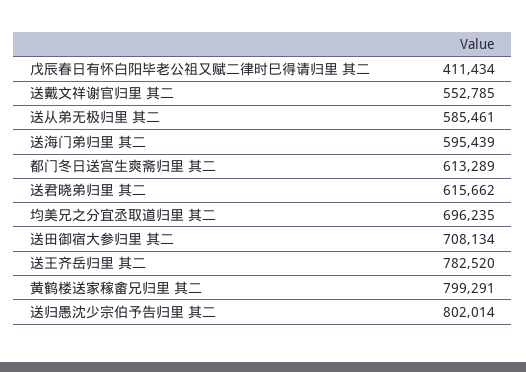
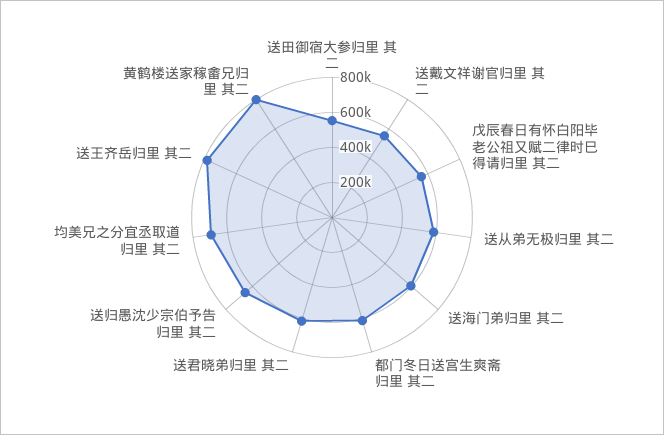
戊辰春日有怀白阳毕老公祖又赋二律时巳得请归里 其二: 411434 -> 550000
送田御宿大参归里 其二: 708134 -> 550000
送归愚沈少宗伯予告归里 其二: 802014 -> 650000

